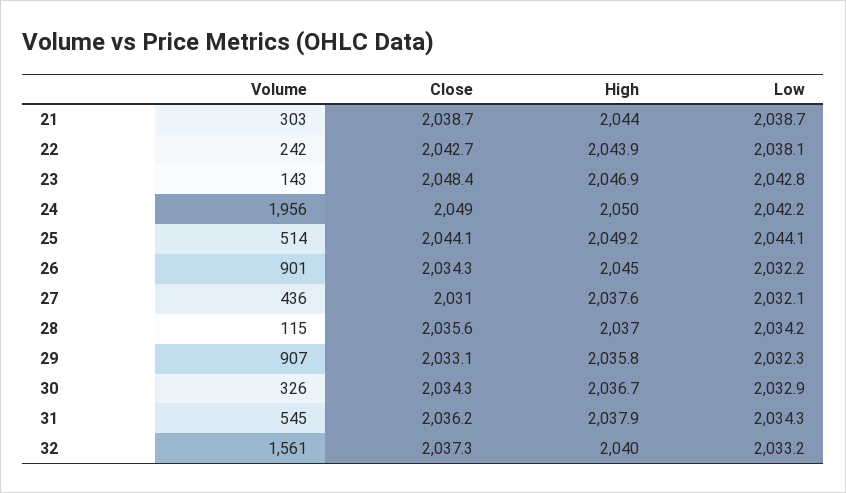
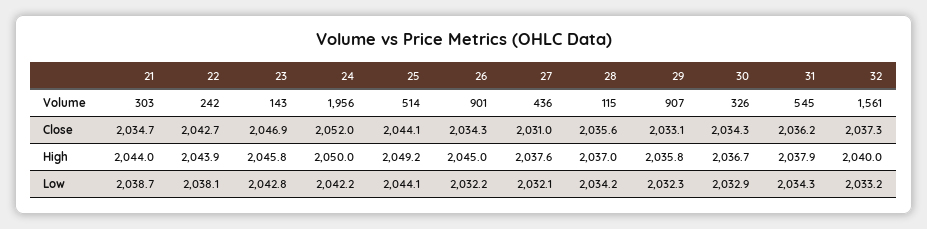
Close, 21: 2038.7 -> 2034.7
Close, 23: 2048.4 -> 2046.9
High, 23: 2046.9 -> 2045.8
Close, 24: 2049 -> 2052

